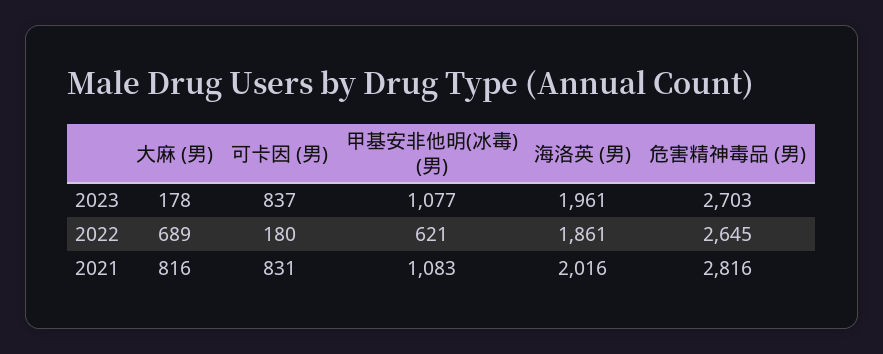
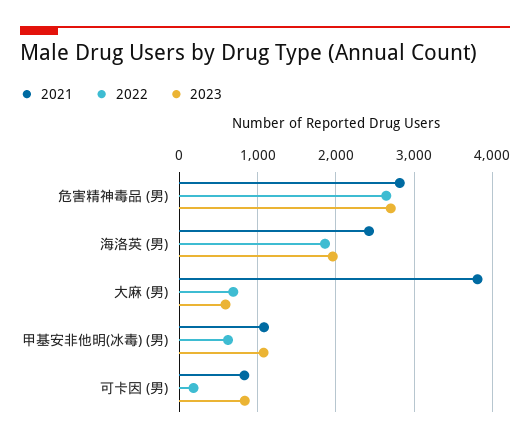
2023, 大麻 (男): 178 -> 600
2021, 大麻 (男): 816 -> 3800
2021, 海洛英 (男): 2016 -> 2400

